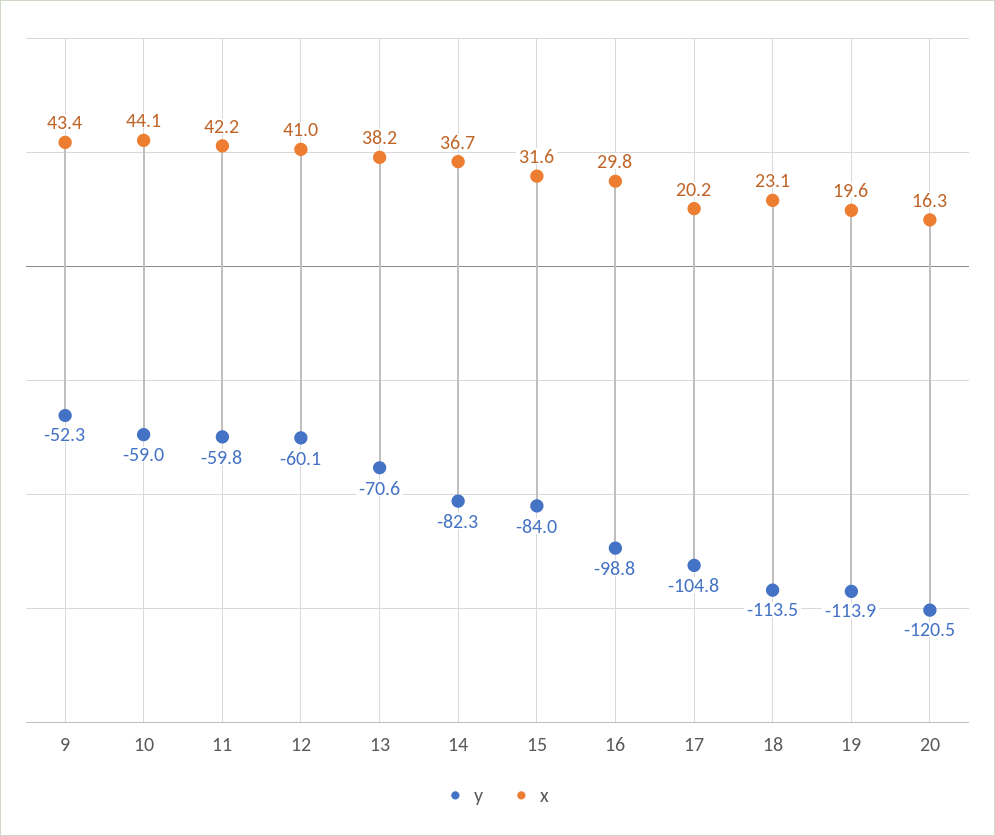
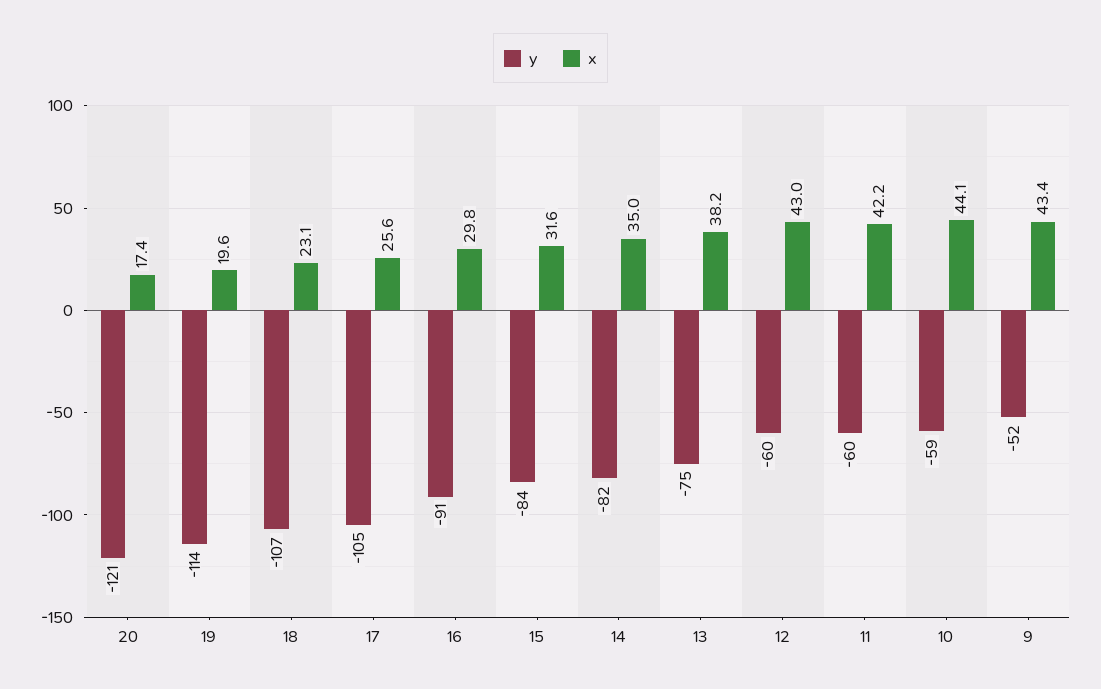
x, 12: 41 -> 43
y, 13: -70.6 -> -75
x, 14: 36.7 -> 35
y, 16: -98.8 -> -91
x, 17: 20.2 -> 25.6
y, 18: -113.5 -> -107
x, 20: 16.3 -> 17.4

